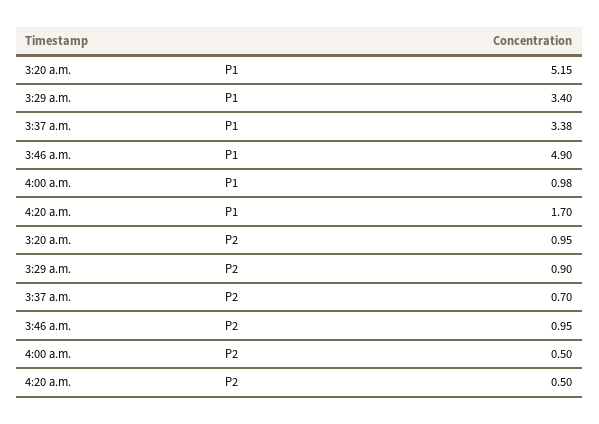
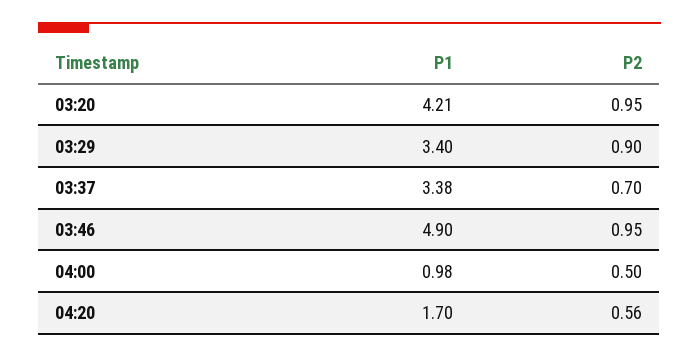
3:20 a.m., P1: 5.15 -> 4.21
4:20 a.m., P2: 0.5 -> 0.56

